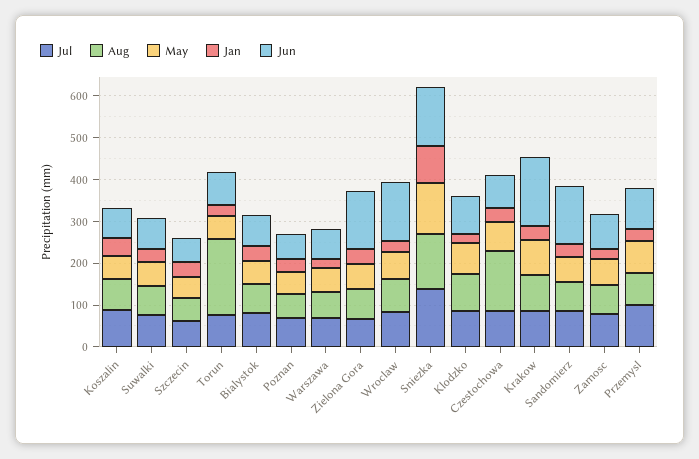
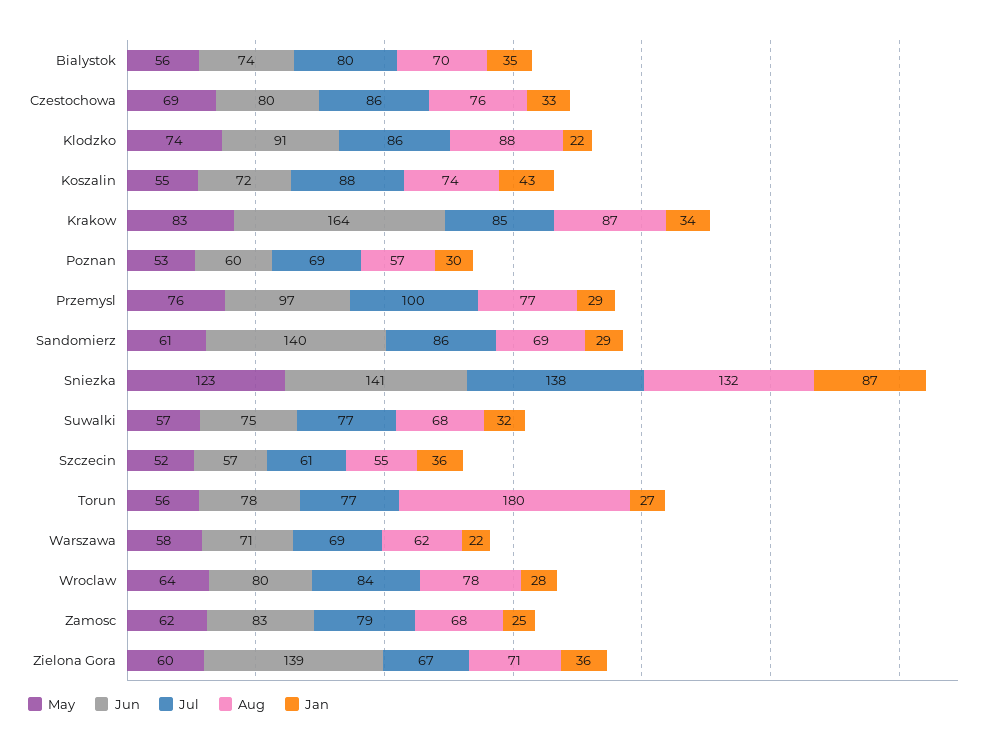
Jun, Wroclaw: 140 -> 80
Aug, Czestochowa: 140 -> 76

